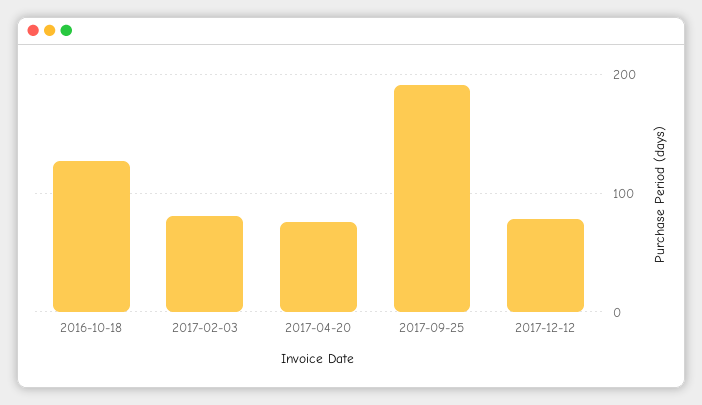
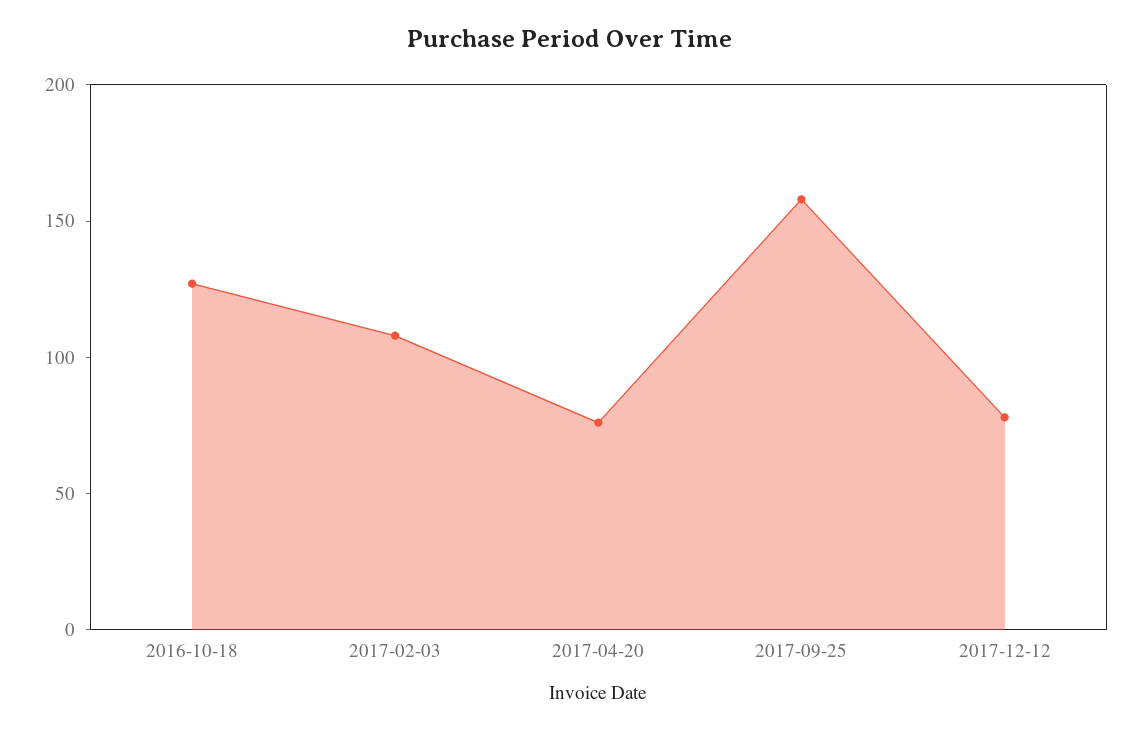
2017-02-03: 80 -> 110
2017-09-25: 190 -> 160

